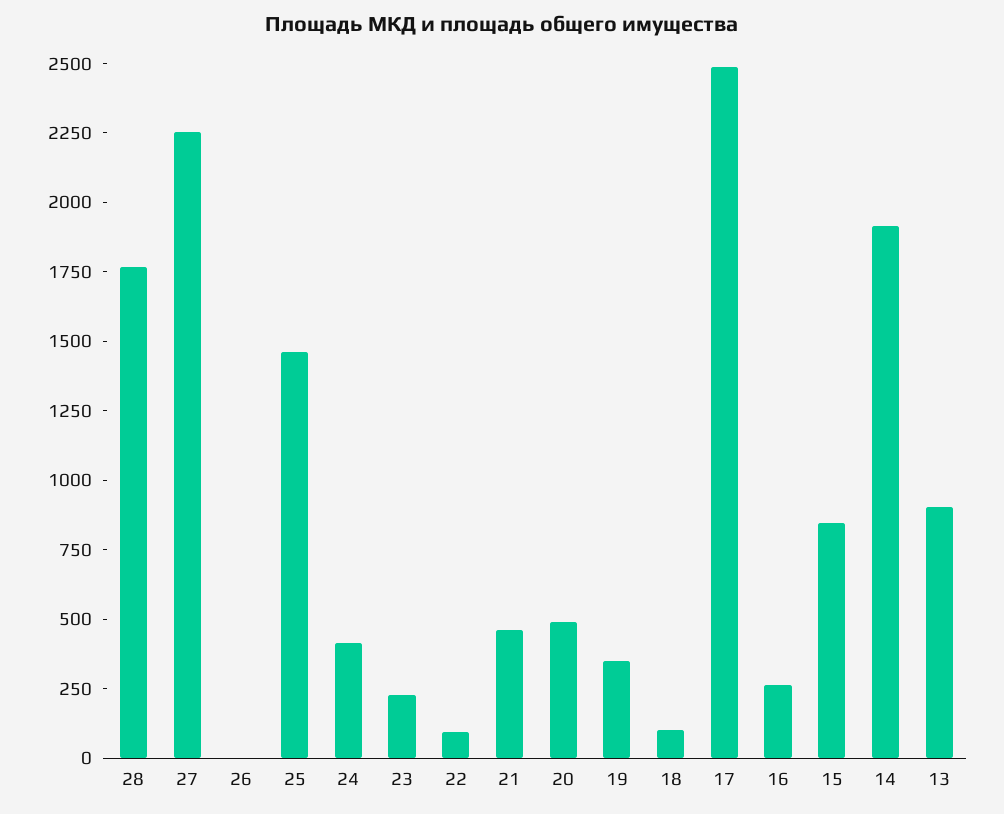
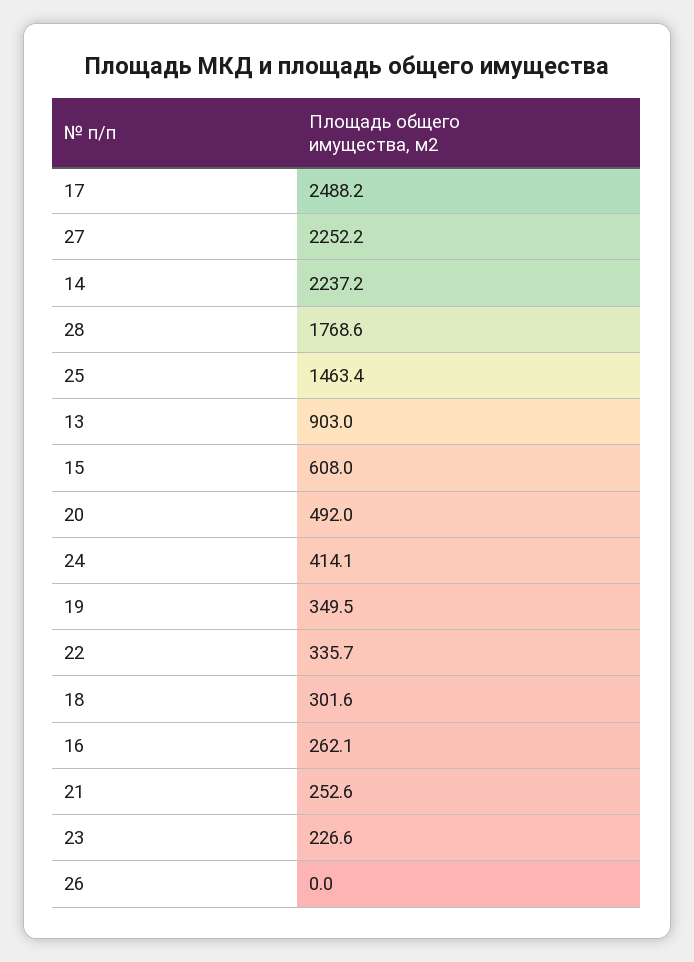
22: 100 -> 335.7
21: 450 -> 252.6
18: 100 -> 301.6
15: 850 -> 608
14: 1900 -> 2237.2

